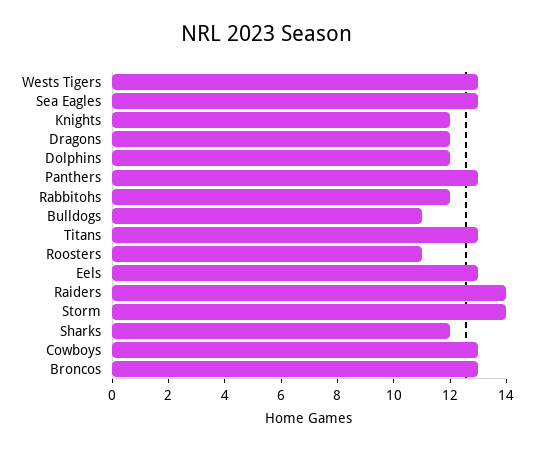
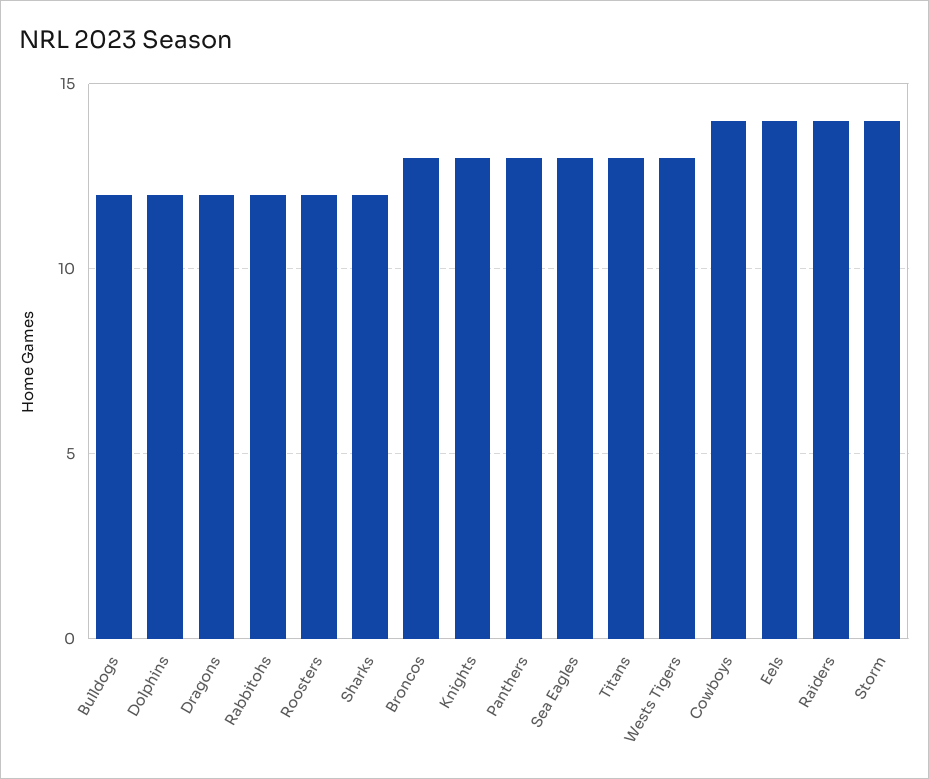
Knights: 12 -> 13
Bulldogs: 11 -> 12
Roosters: 11 -> 12
Eels: 13 -> 14
Cowboys: 13 -> 14

